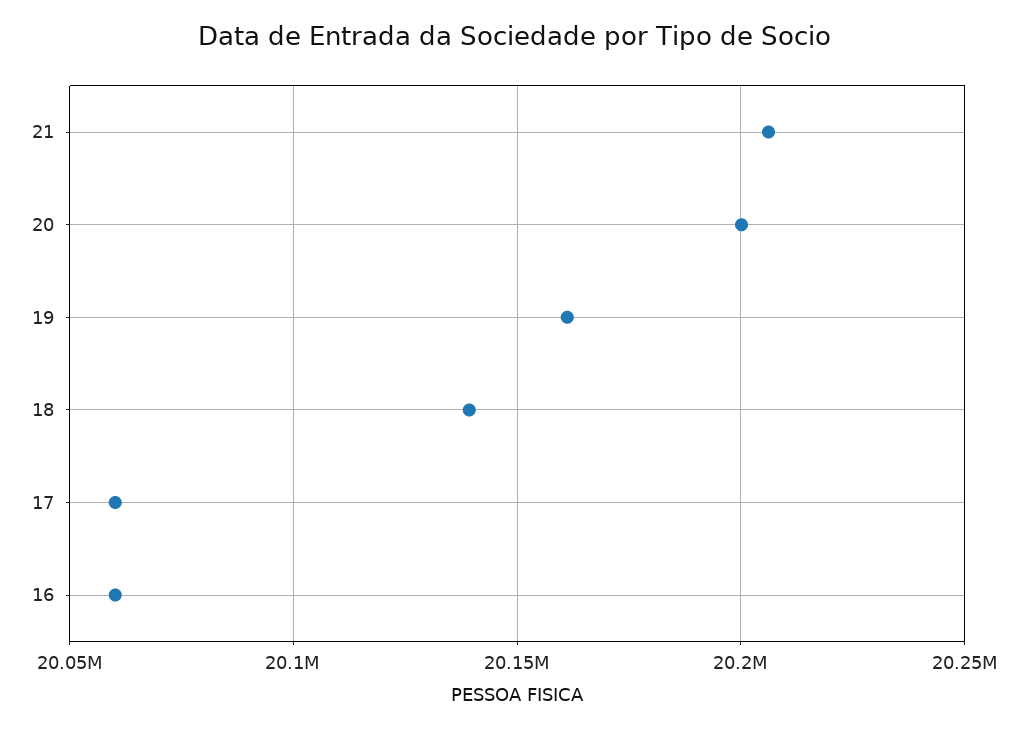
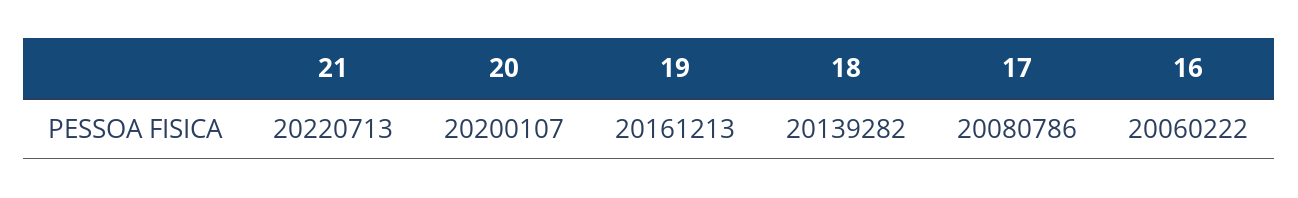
21: 20205000 -> 20220713
17: 20060000 -> 20080786

